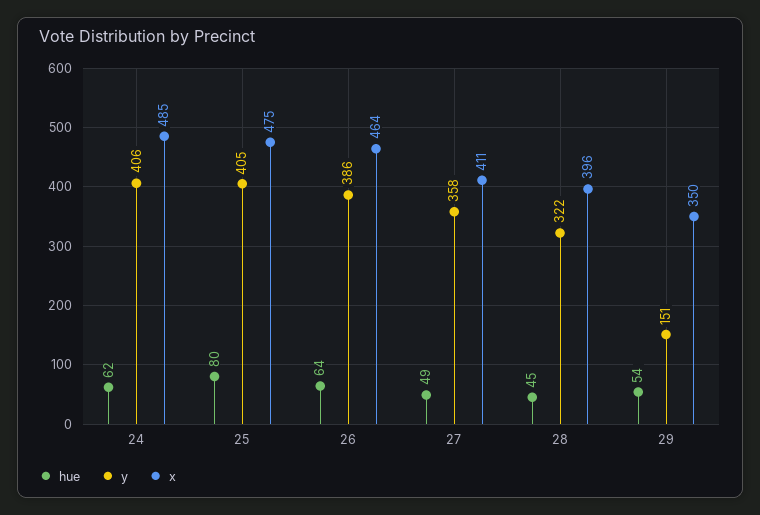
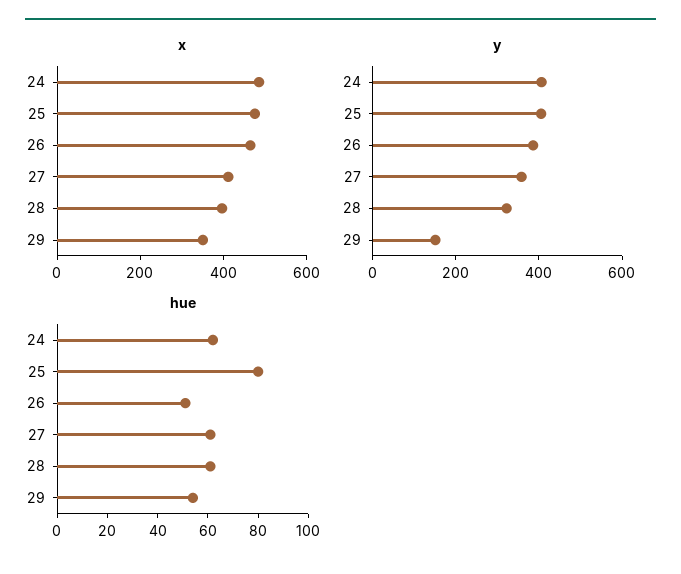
hue, 26: 64 -> 50
hue, 27: 49 -> 60
hue, 28: 45 -> 60

